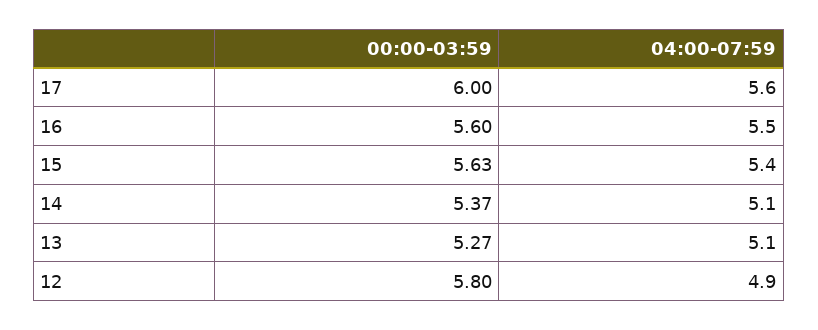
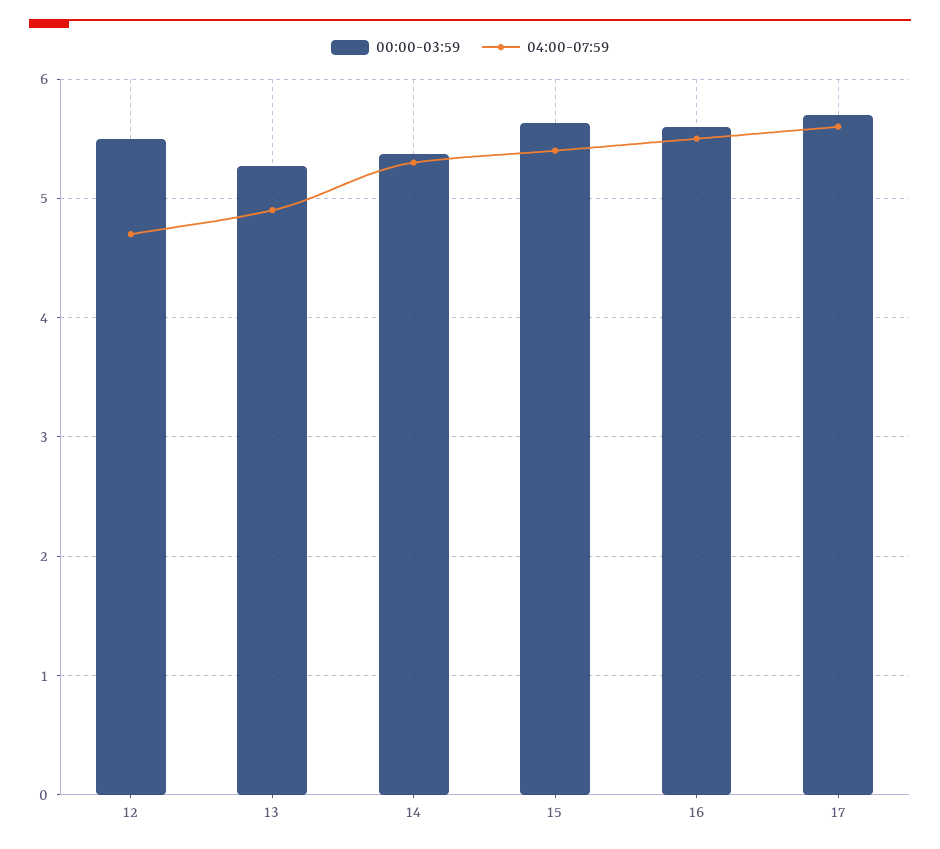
00:00-03:59, 17: 6 -> 5.7
04:00-07:59, 14: 5.1 -> 5.3
04:00-07:59, 13: 5.1 -> 4.9
00:00-03:59, 12: 5.8 -> 5.5
04:00-07:59, 12: 4.9 -> 4.7

